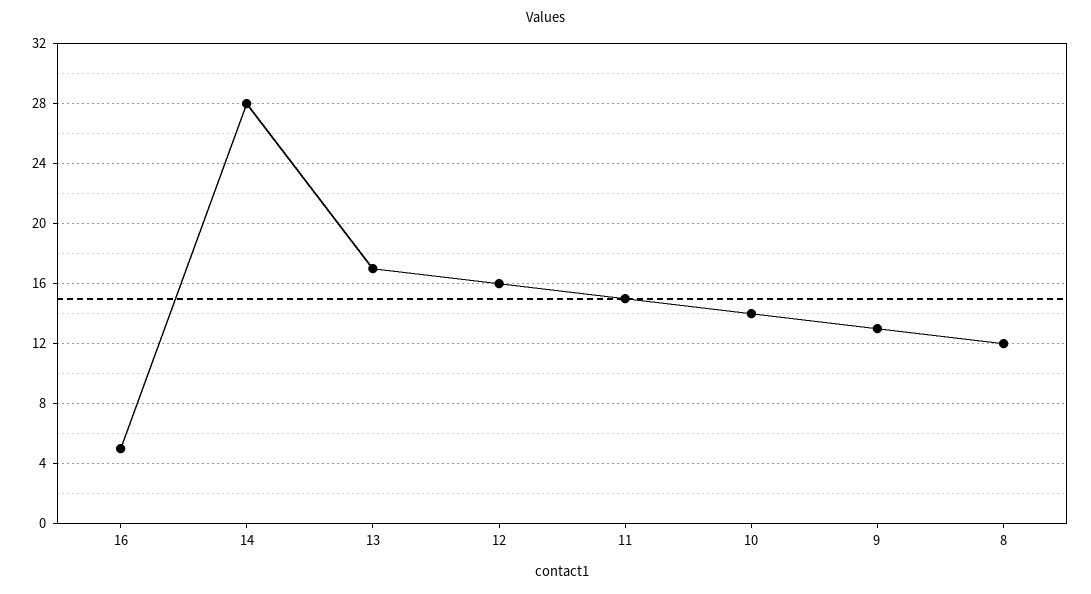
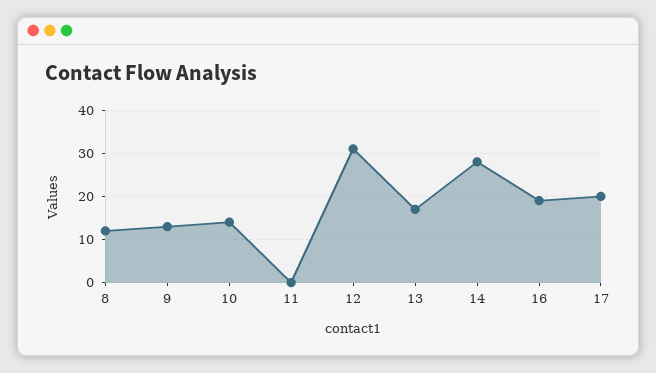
16: 5 -> 20
12: 16 -> 30
11: 15 -> 0
17: none -> 20

